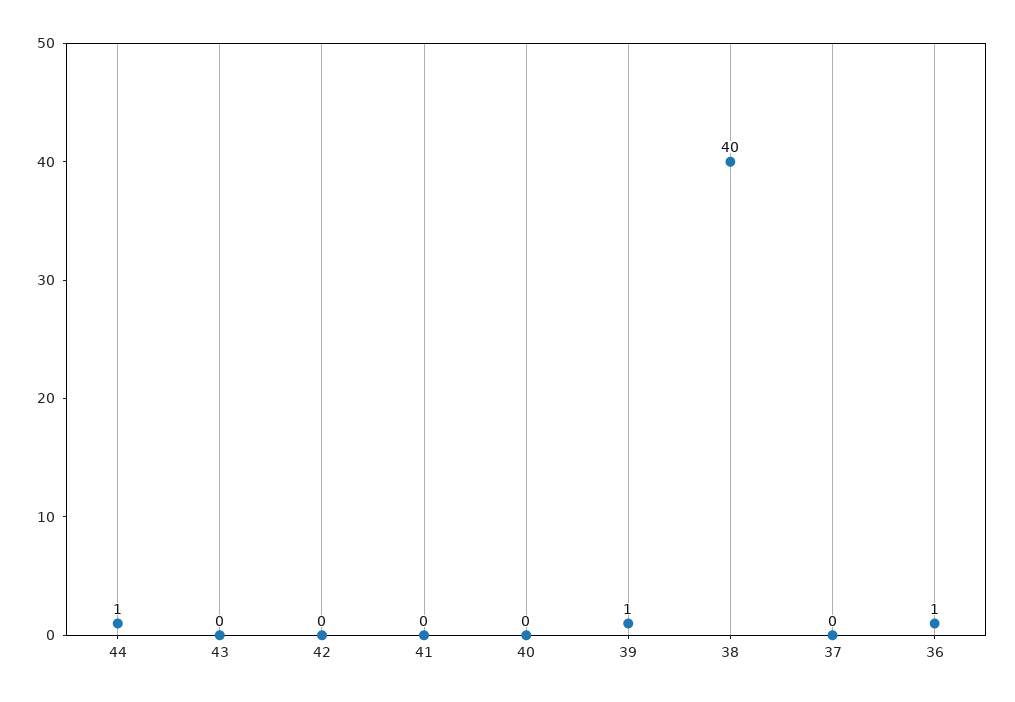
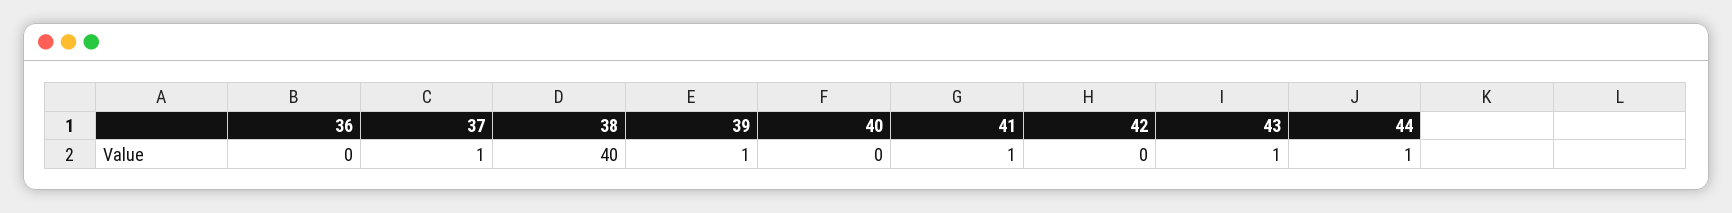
43: 0 -> 1
41: 0 -> 1
37: 0 -> 1
36: 1 -> 0

